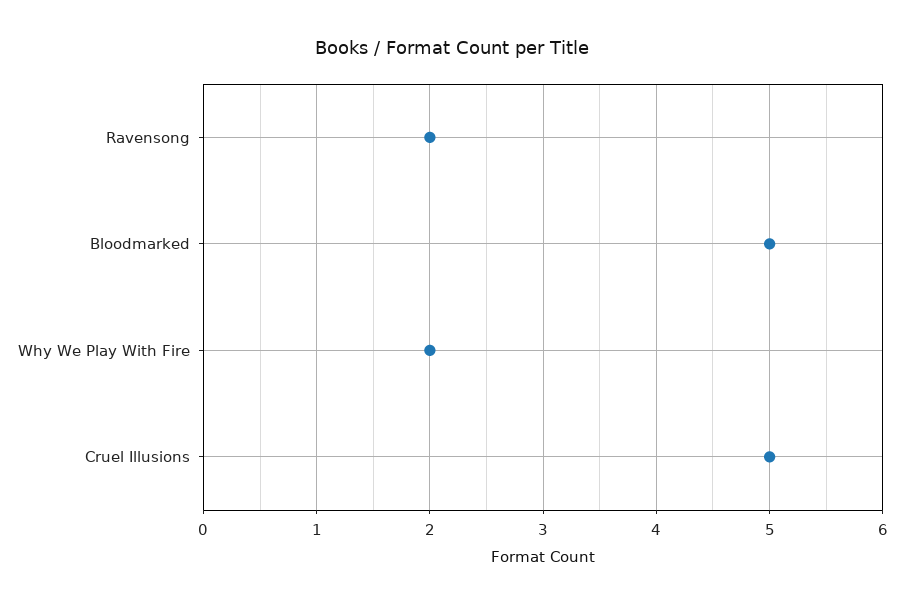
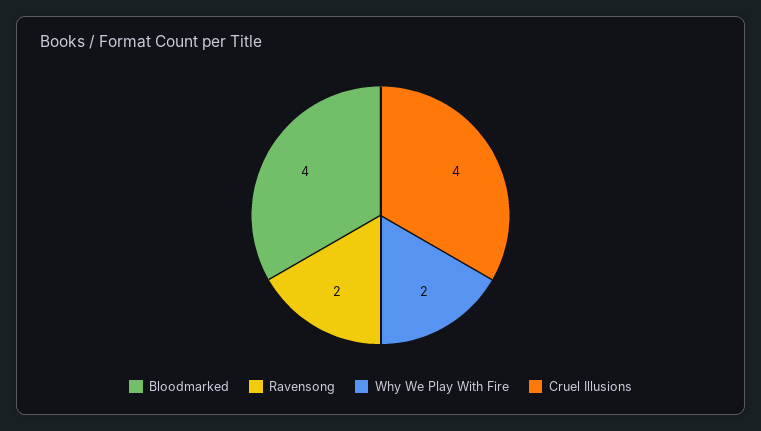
Bloodmarked: 5 -> 4
Cruel Illusions: 5 -> 4

